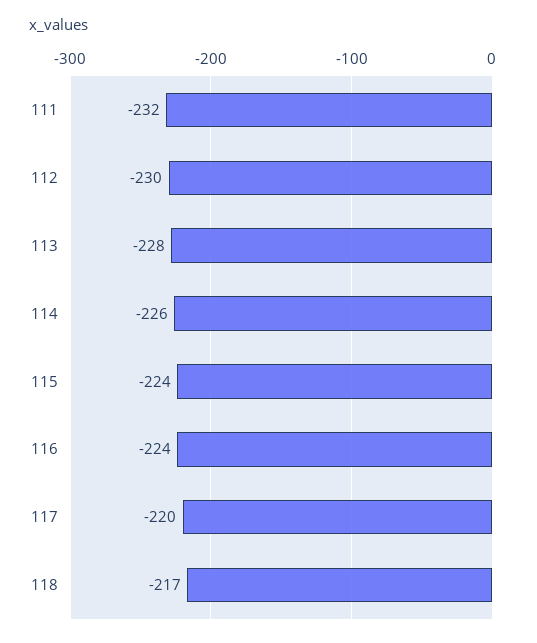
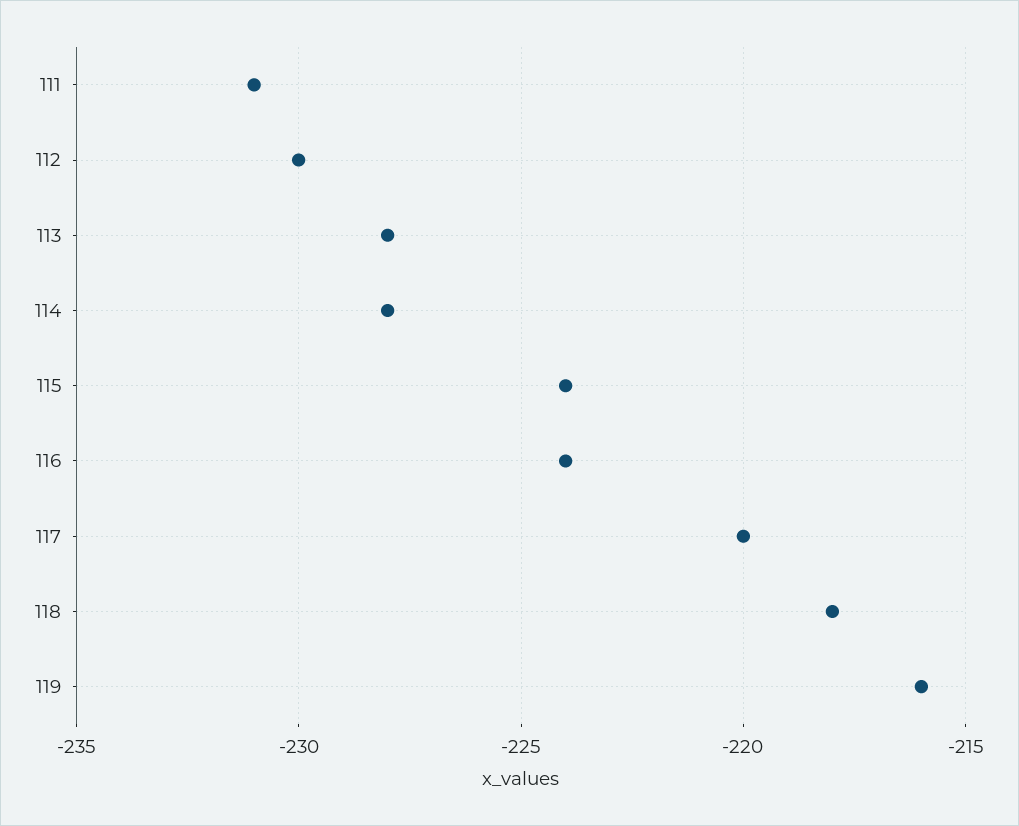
111: -232 -> -231
114: -226 -> -228
118: -217 -> -218
119: none -> -216

